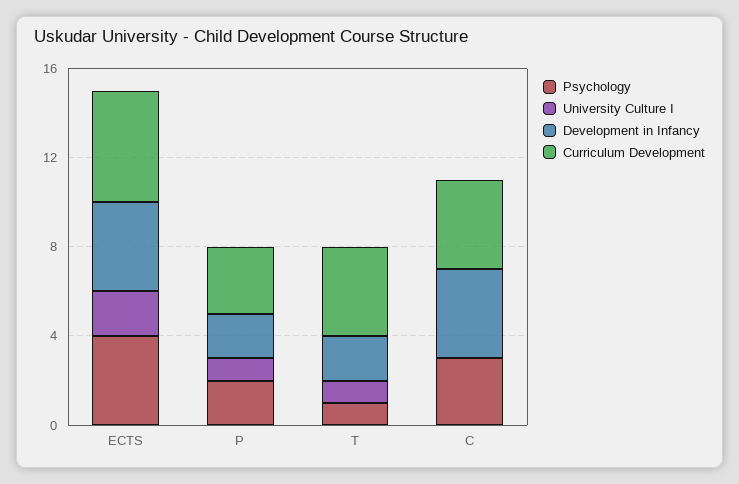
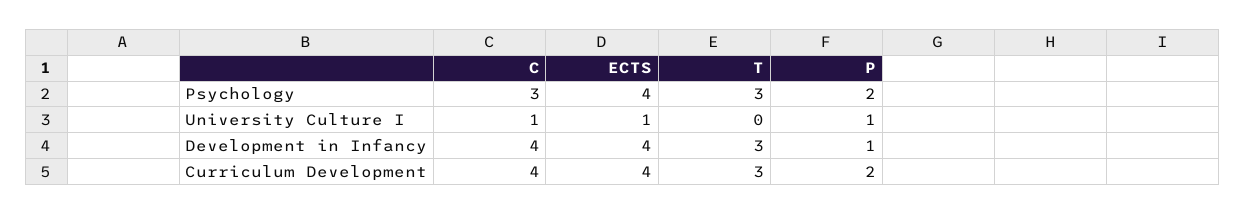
University Culture I, ECTS: 2 -> 1
Curriculum Development, ECTS: 5 -> 4
Development in Infancy, P: 2 -> 1
Curriculum Development, P: 3 -> 2
Psychology, T: 1 -> 3
University Culture I, T: 1 -> 0
Development in Infancy, T: 2 -> 3
Curriculum Development, T: 4 -> 3
University Culture I, C: 0 -> 1

